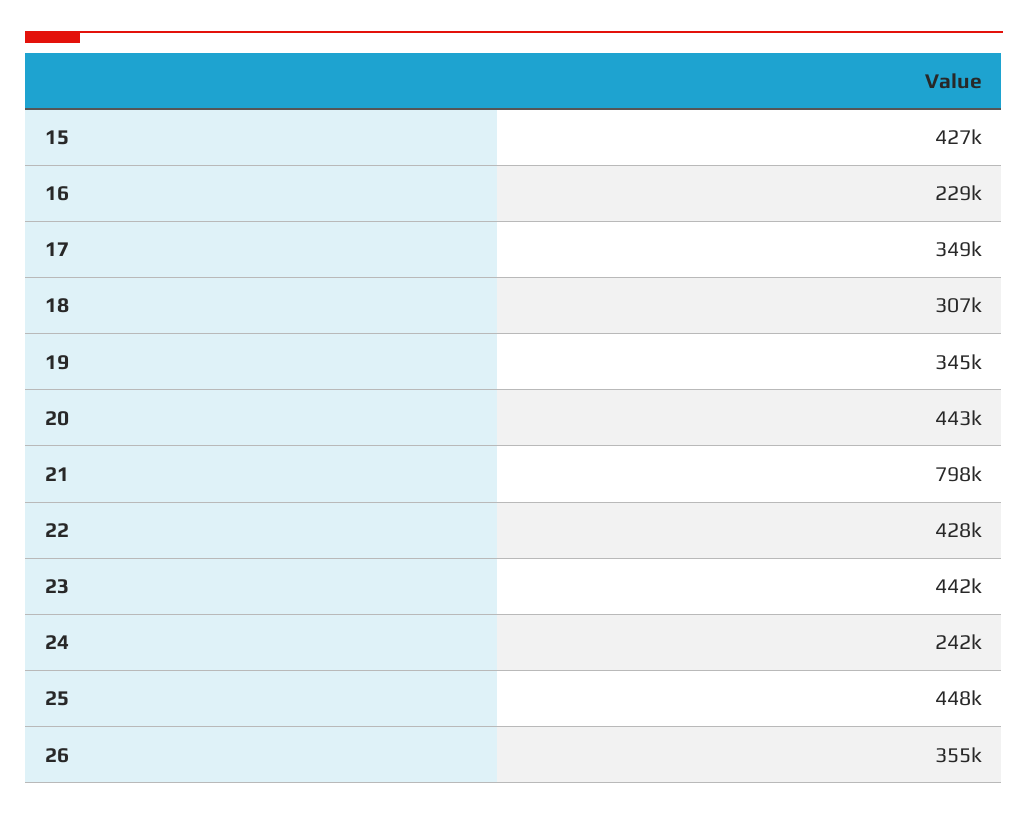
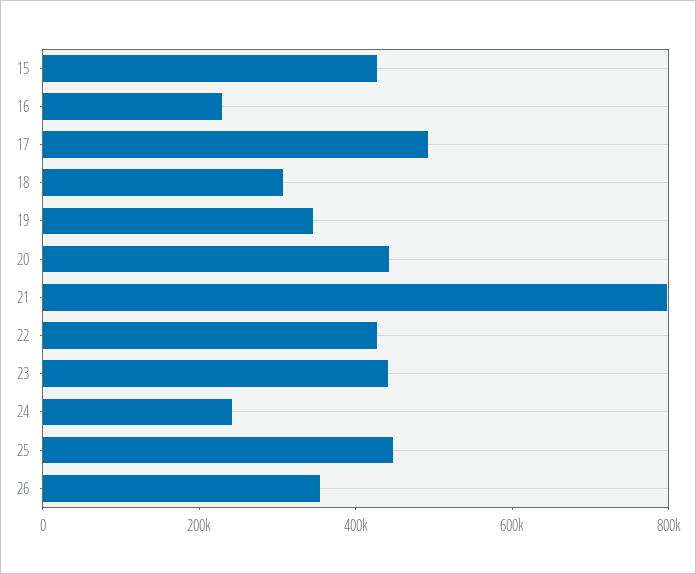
17: 349000 -> 500000

